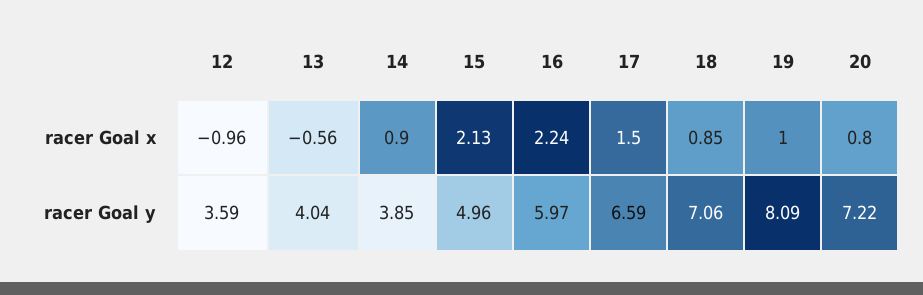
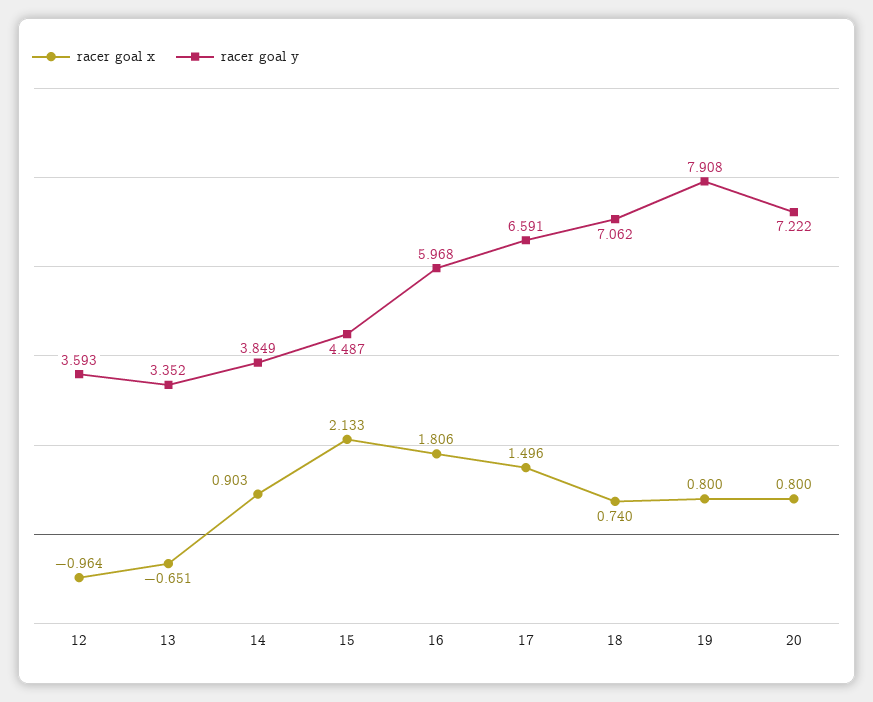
racer Goal x, 13: -0.56 -> -0.651
racer Goal x, 16: 2.24 -> 1.806
racer Goal x, 18: 0.85 -> 0.74
racer Goal x, 19: 1 -> 0.8
racer Goal y, 13: 4.04 -> 3.352
racer Goal y, 15: 4.96 -> 4.487
racer Goal y, 19: 8.09 -> 7.908

